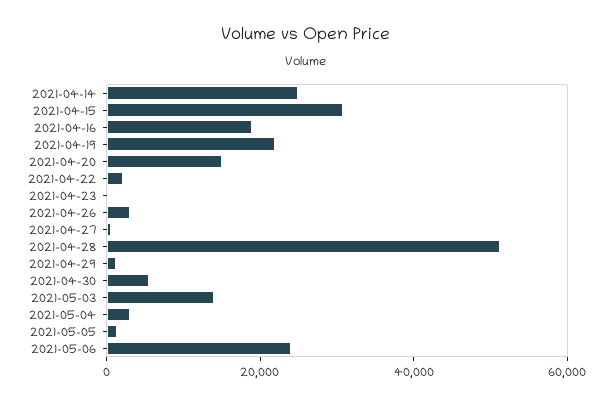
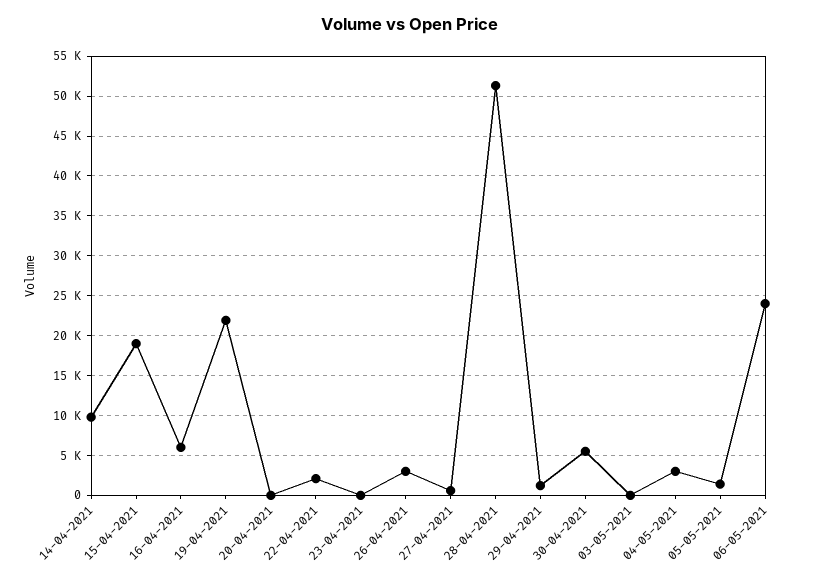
2021-04-14: 25000 -> 10000
2021-04-15: 30000 -> 19000
2021-04-16: 20000 -> 6000
2021-04-20: 15000 -> 0
2021-05-03: 15000 -> 0

